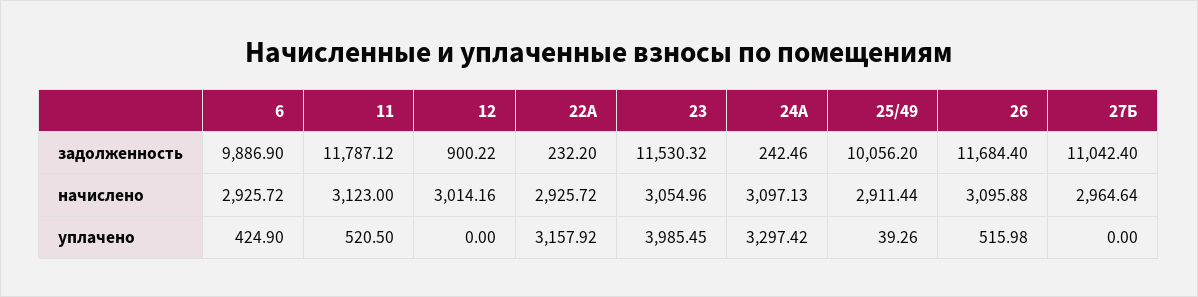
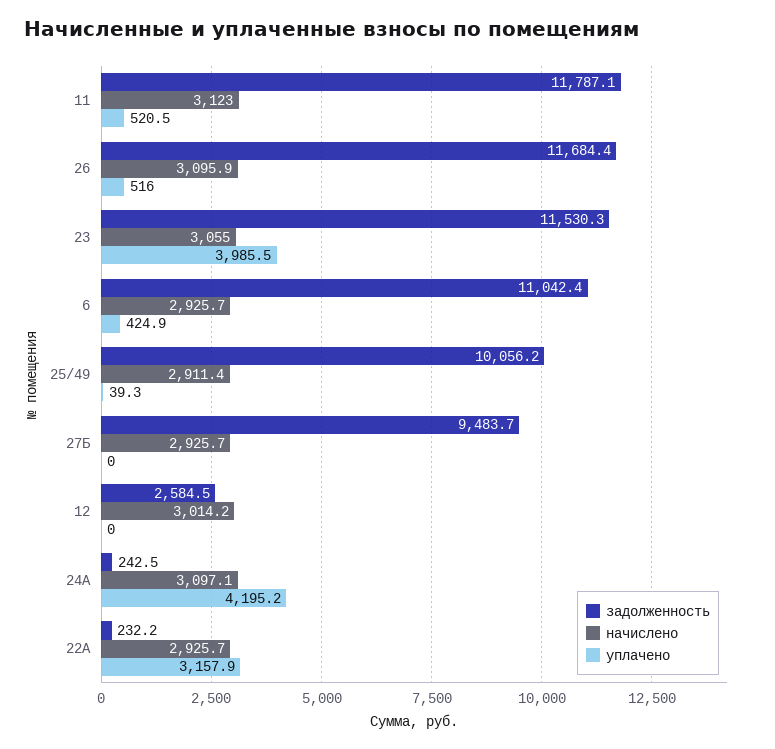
задолженность, 6: 9886.9 -> 11042.4
задолженность, 12: 900.22 -> 2584.5
задолженность, 27Б: 11042.4 -> 9483.7
начислено, 27Б: 2964.64 -> 2925.7
уплачено, 24А: 3297.42 -> 4195.2

